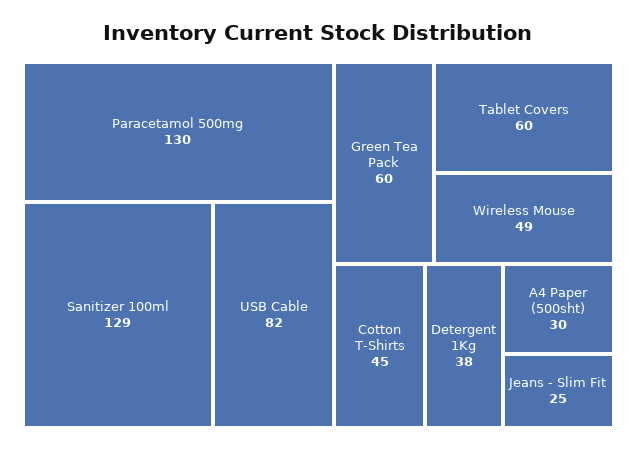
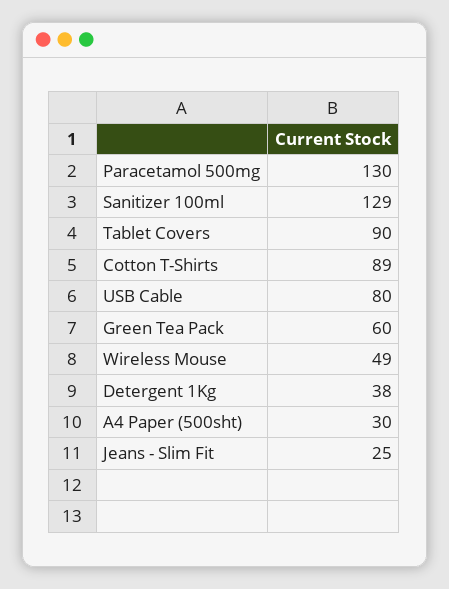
USB Cable: 82 -> 80
Tablet Covers: 60 -> 90
Cotton T-Shirts: 45 -> 89

